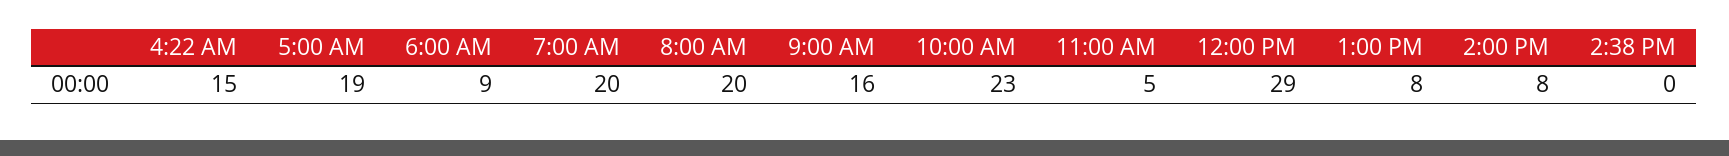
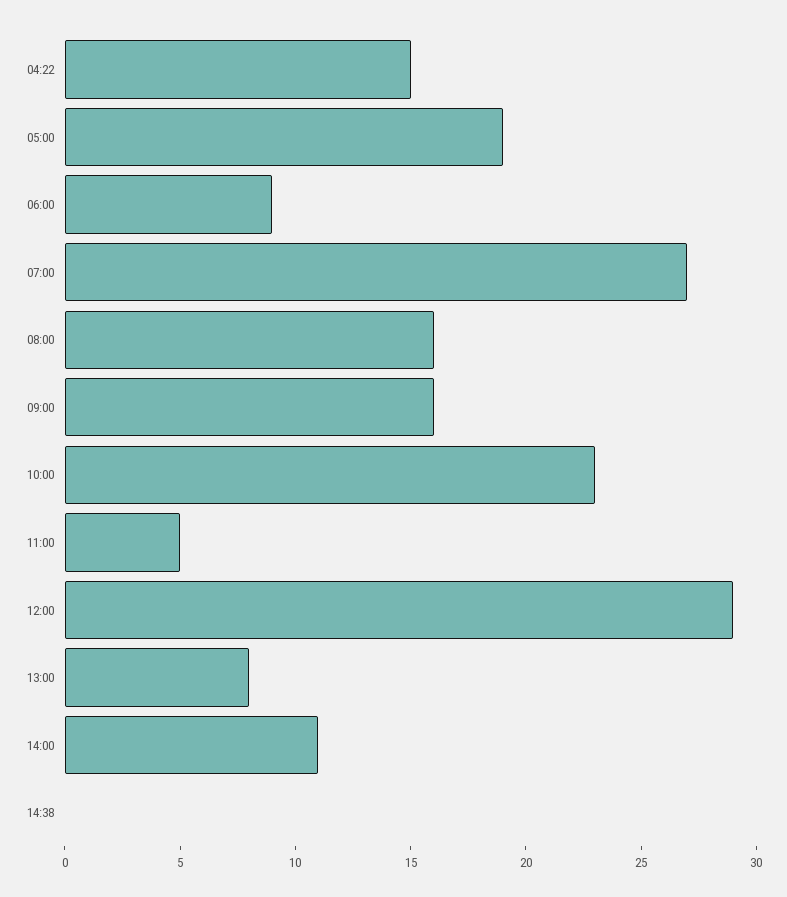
7:00 AM: 20 -> 27
8:00 AM: 20 -> 16
2:00 PM: 8 -> 11

